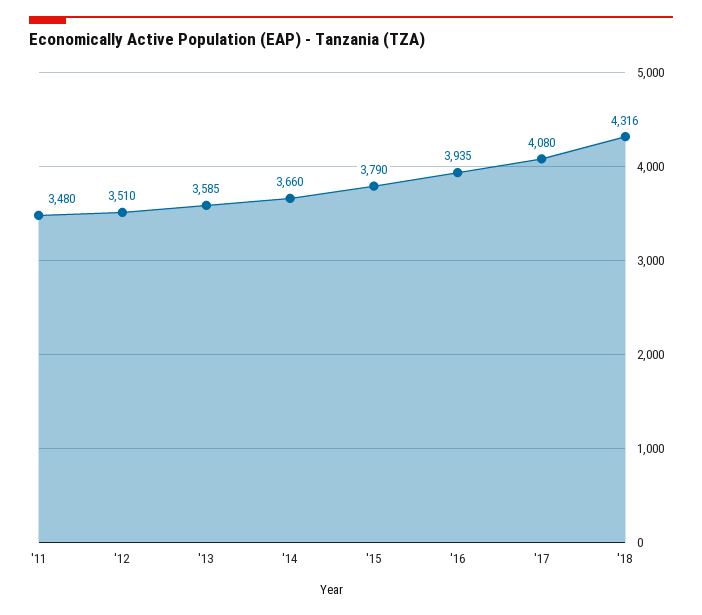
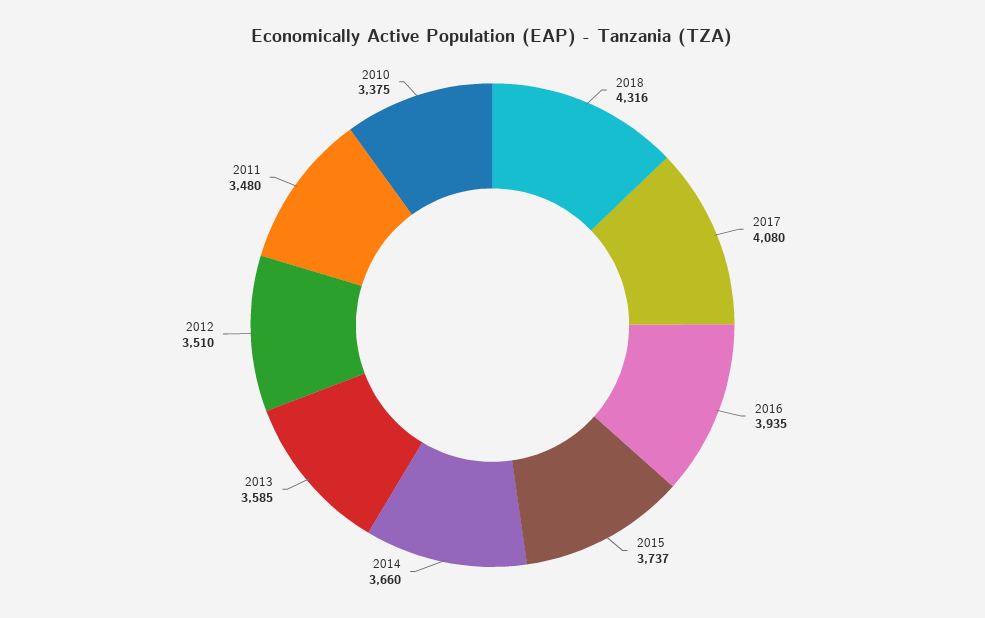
'15: 3790 -> 3737
2010: none -> 3375

